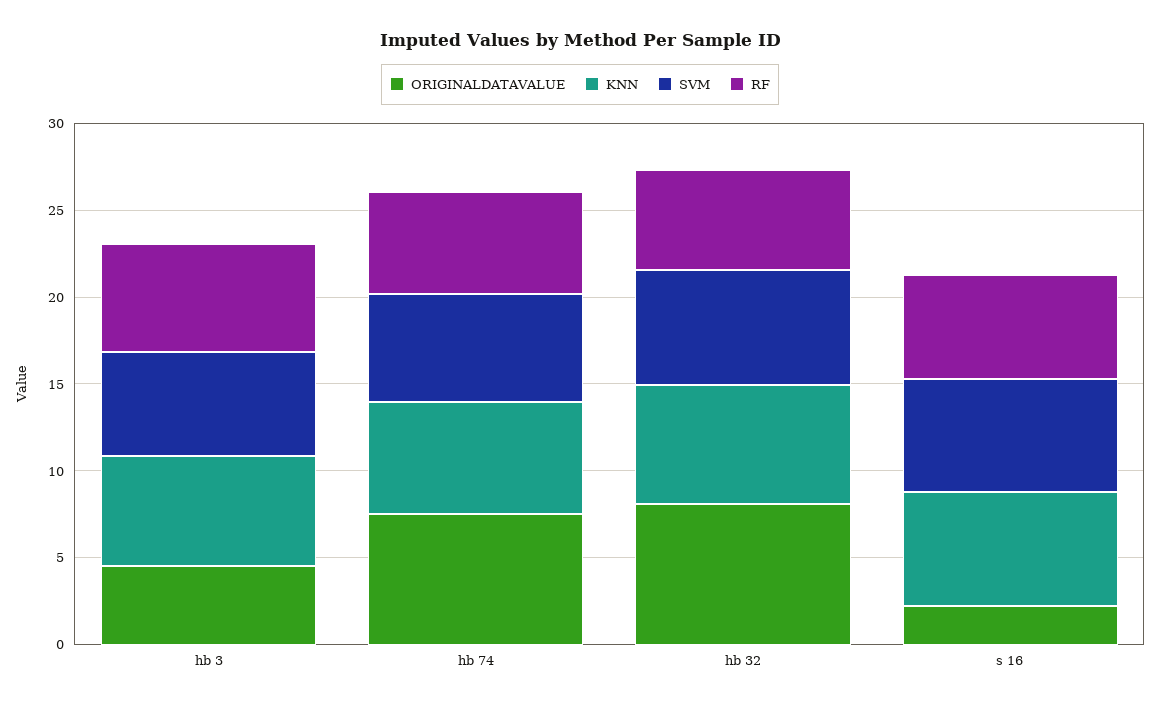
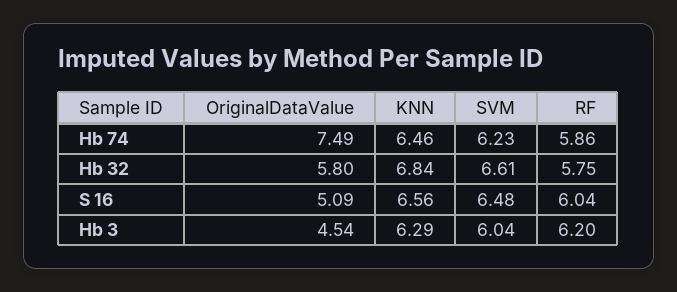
ORIGINALDATAVALUE, hb 32: 8 -> 5.8
ORIGINALDATAVALUE, s 16: 2 -> 5.09

